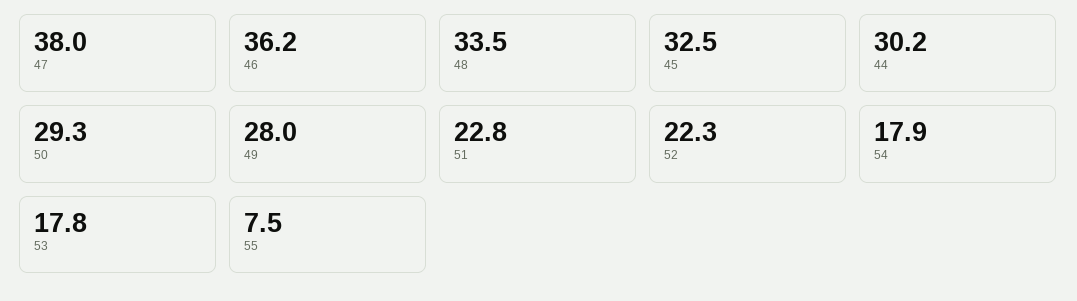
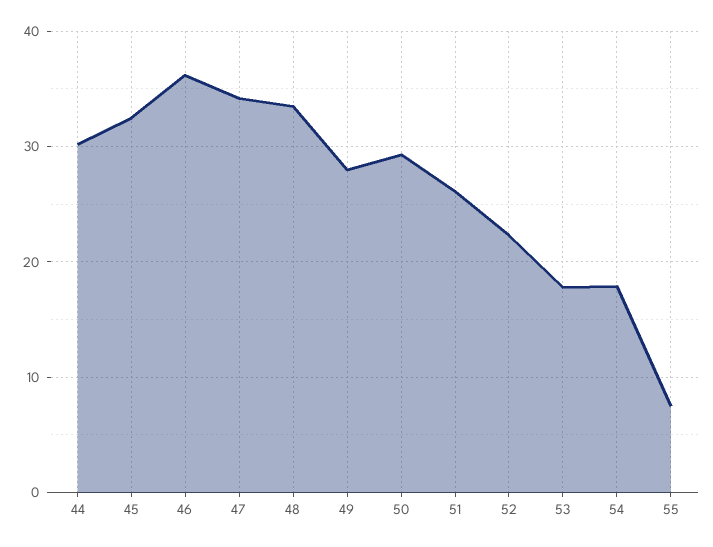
47: 38 -> 34
51: 22.8 -> 26

